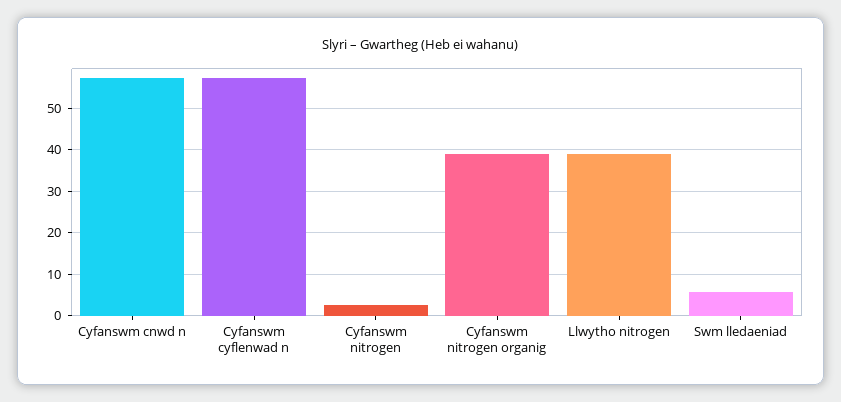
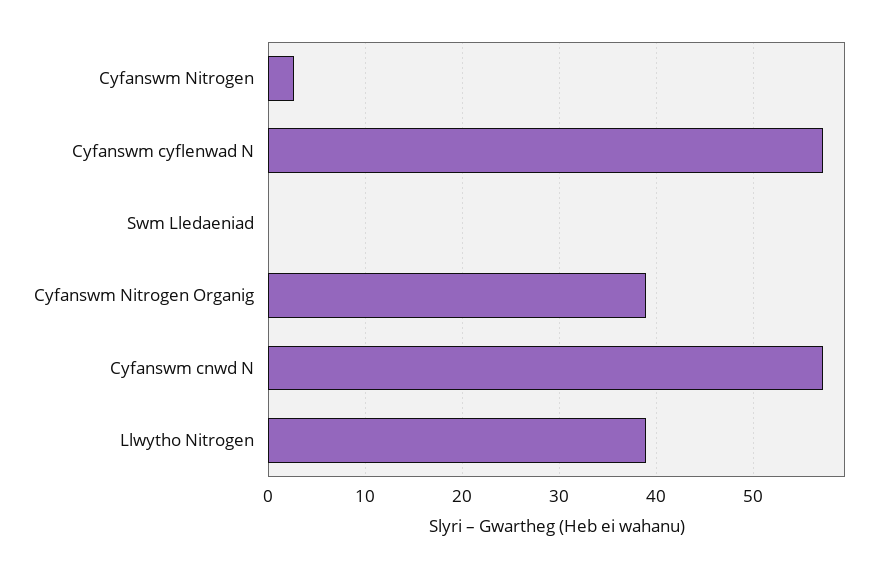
Swm lledaeniad: 6 -> 0

